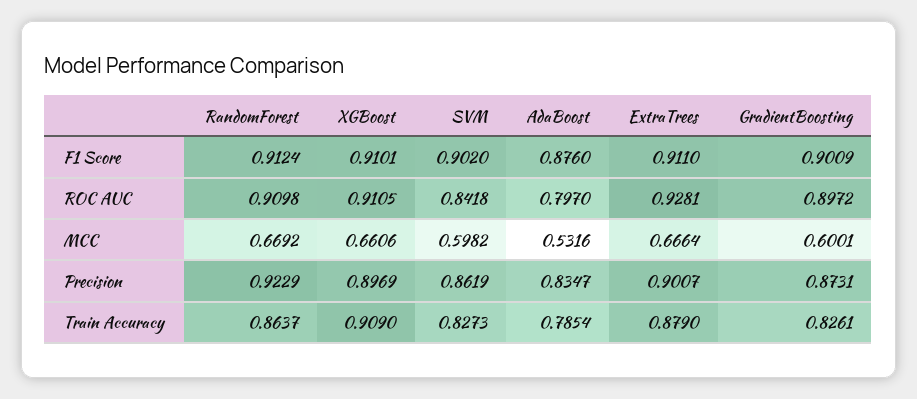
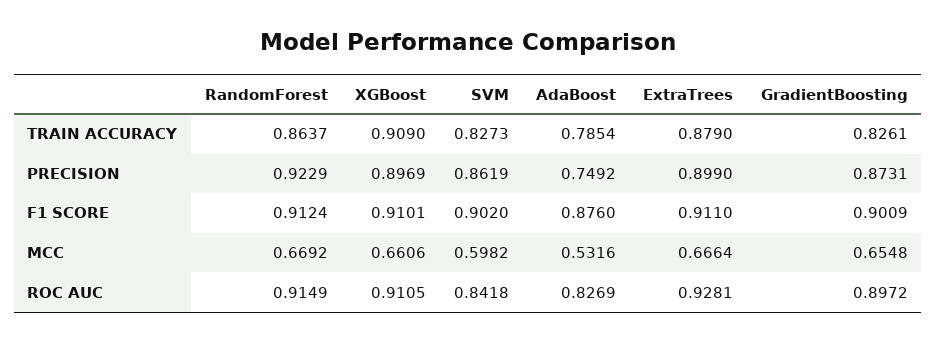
RandomForest, ROC AUC: 0.9098 -> 0.9149
AdaBoost, ROC AUC: 0.797 -> 0.8269
GradientBoosting, MCC: 0.6001 -> 0.6548
AdaBoost, Precision: 0.8347 -> 0.7492
ExtraTrees, Precision: 0.9007 -> 0.899

